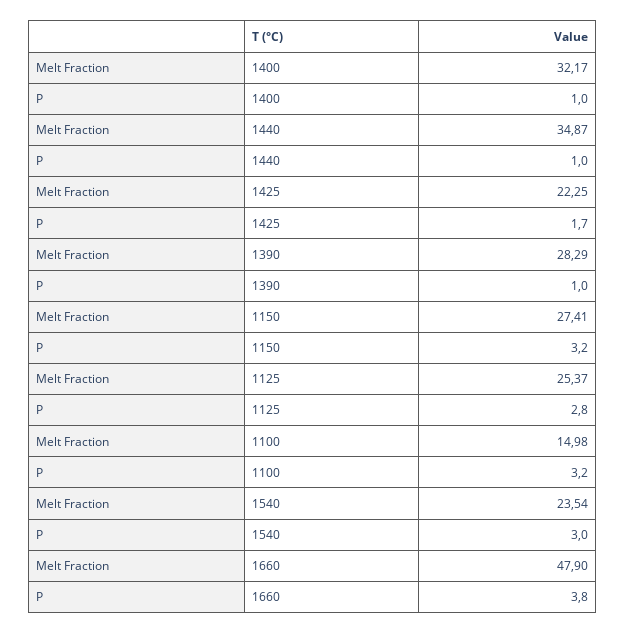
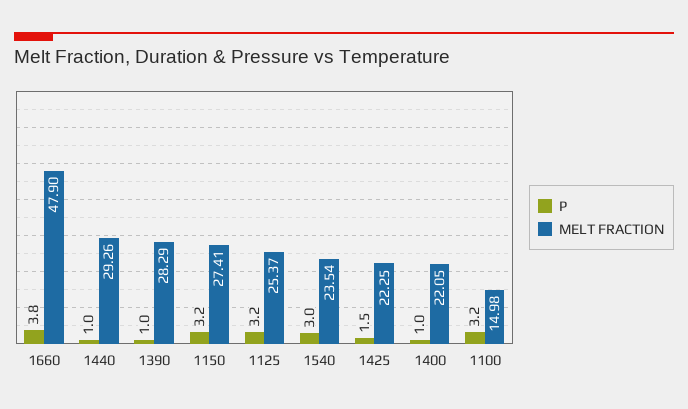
Melt Fraction, 1400: 32.17 -> 22.05
Melt Fraction, 1440: 34.87 -> 29.26
P, 1425: 1.7 -> 1.5
P, 1125: 2.8 -> 3.2

